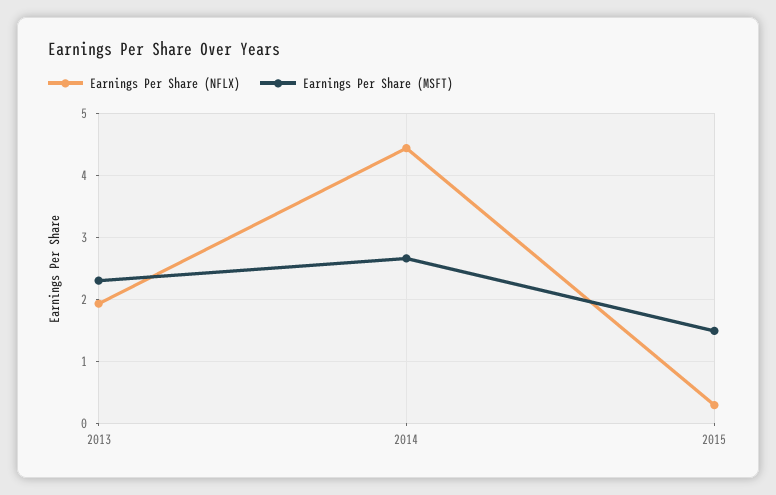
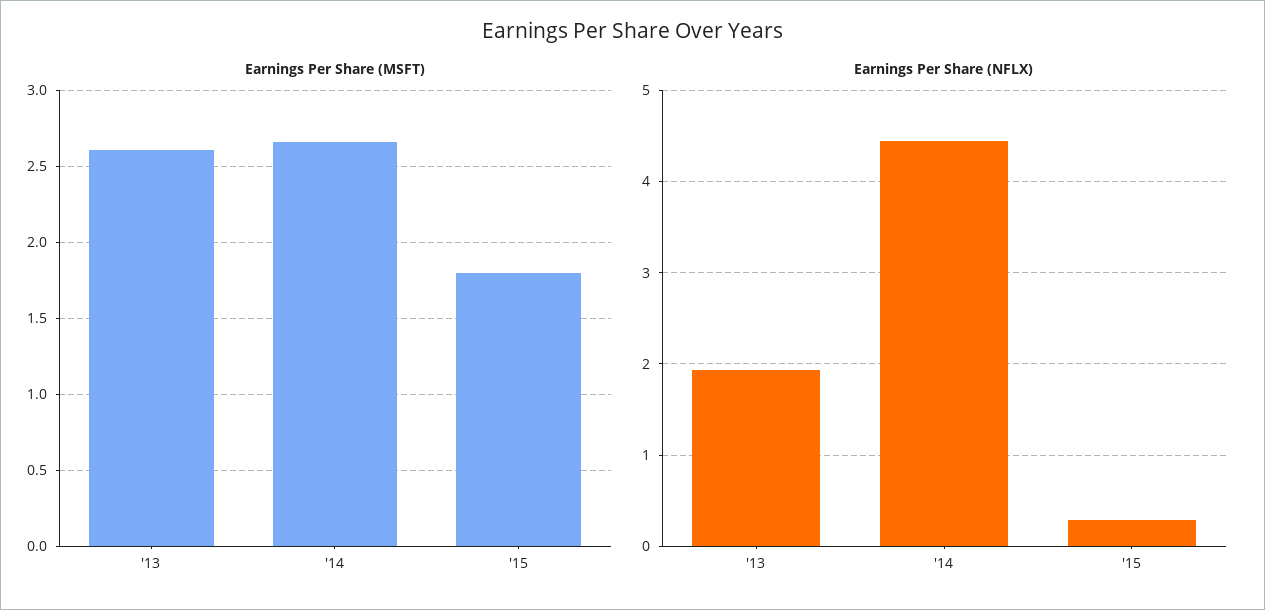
Earnings Per Share (MSFT), 2013: 2.3 -> 2.6
Earnings Per Share (MSFT), 2015: 1.5 -> 1.8

